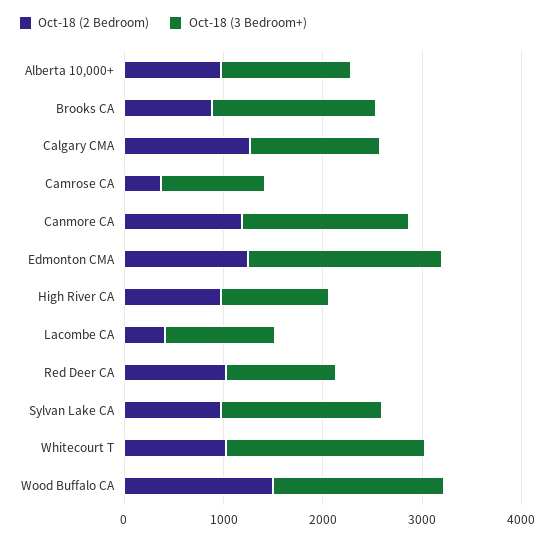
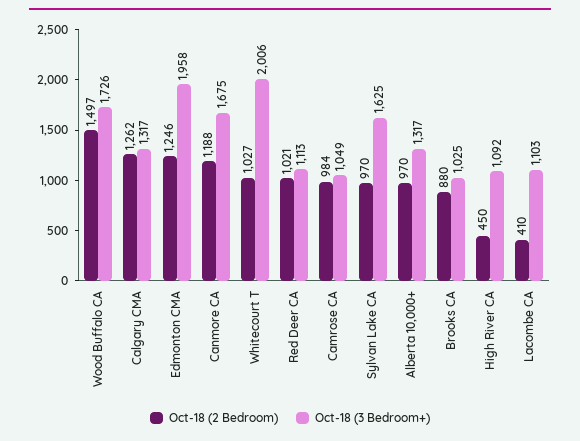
Oct-18 (3 Bedroom+), Brooks CA: 1600 -> 1025
Oct-18 (2 Bedroom), Camrose CA: 400 -> 984
Oct-18 (2 Bedroom), High River CA: 1000 -> 450

